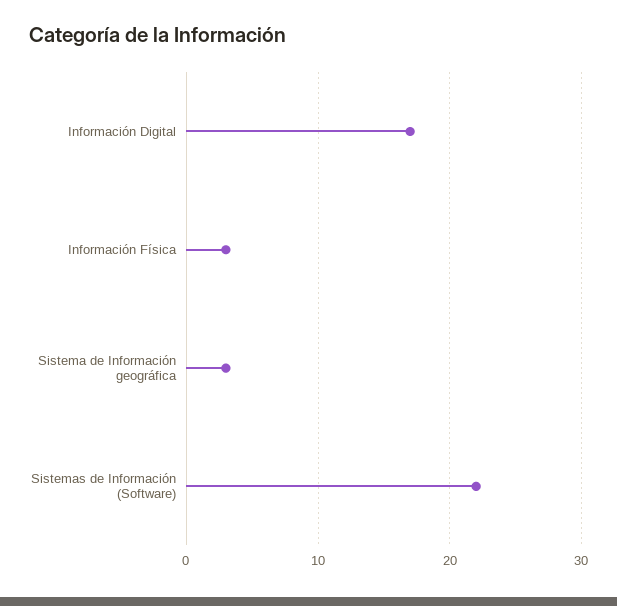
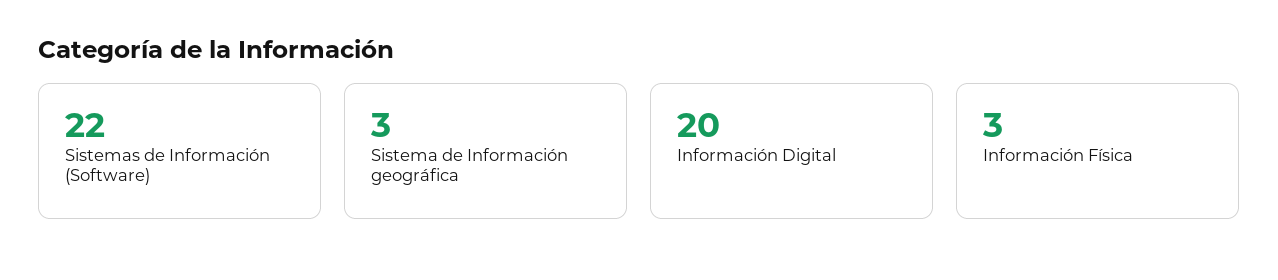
Información Digital: 17 -> 20

